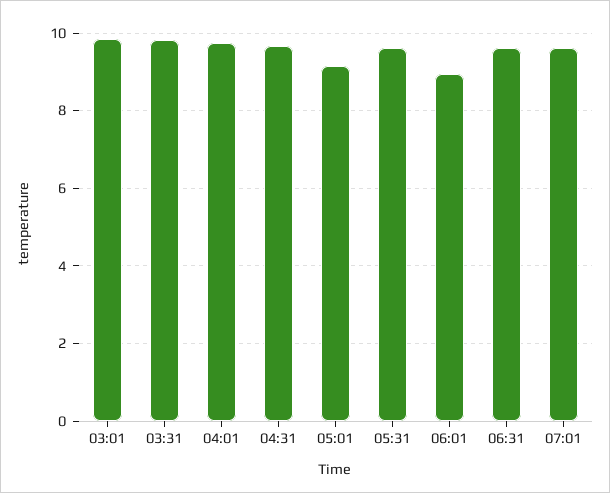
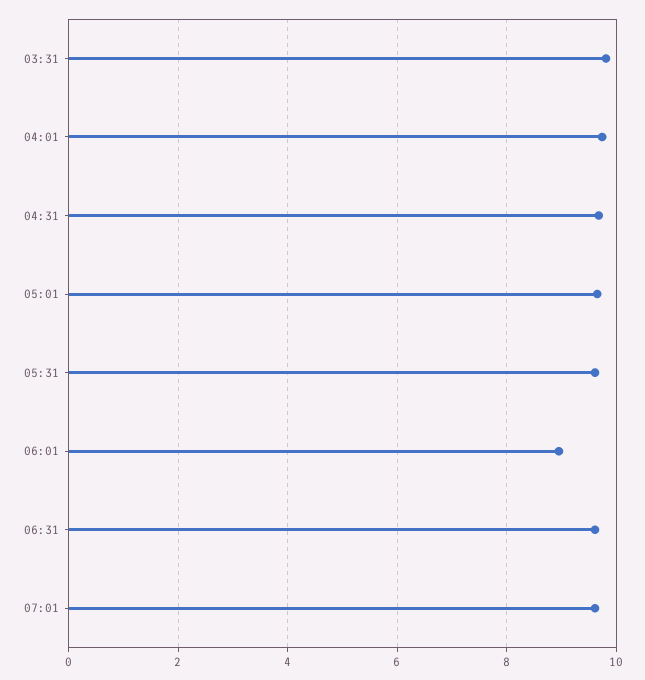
03:01: 9.8 -> none
05:01: 9.2 -> 9.6

